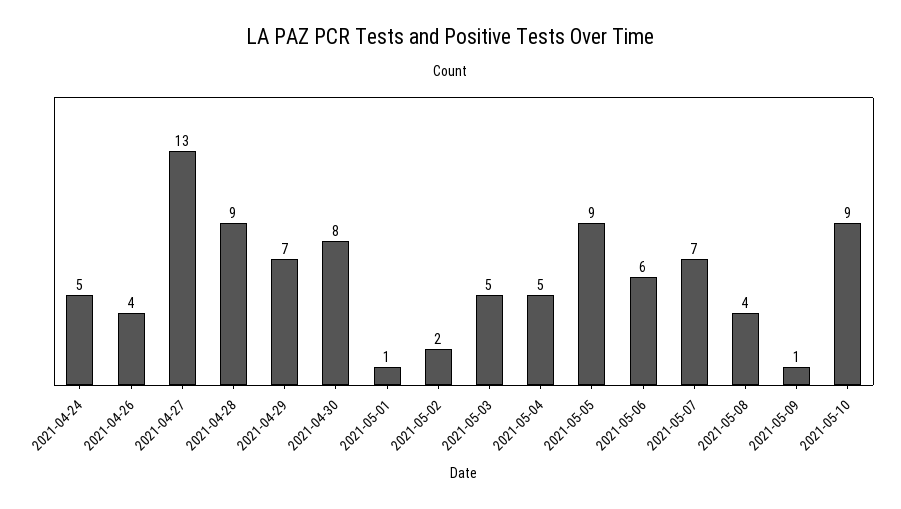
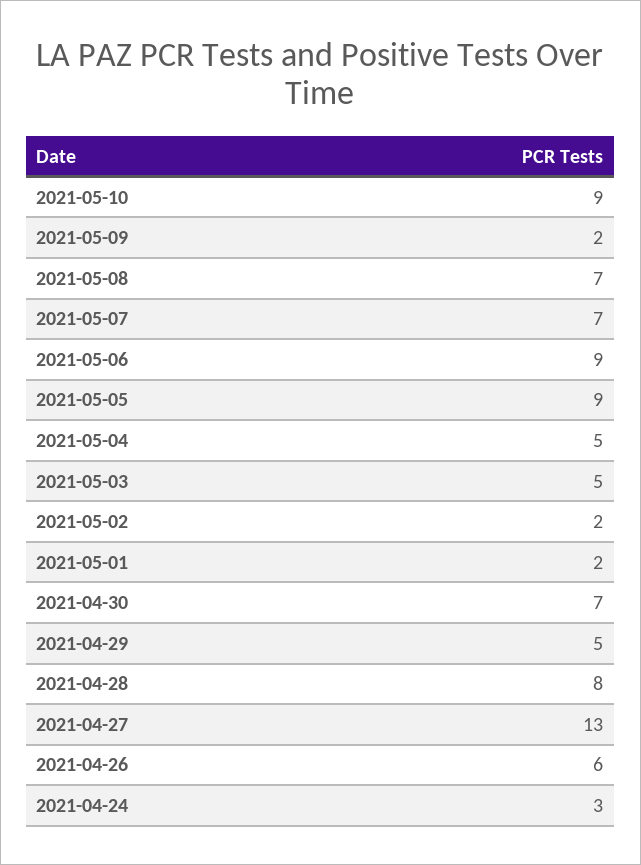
2021-04-24: 5 -> 3
2021-04-26: 4 -> 6
2021-04-28: 9 -> 8
2021-04-29: 7 -> 5
2021-04-30: 8 -> 7
2021-05-01: 1 -> 2
2021-05-06: 6 -> 9
2021-05-08: 4 -> 7
2021-05-09: 1 -> 2

